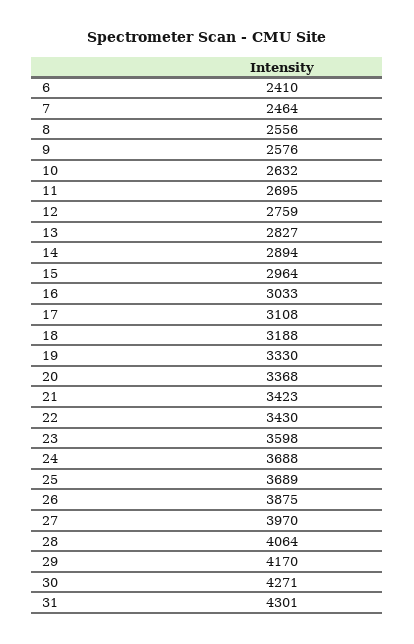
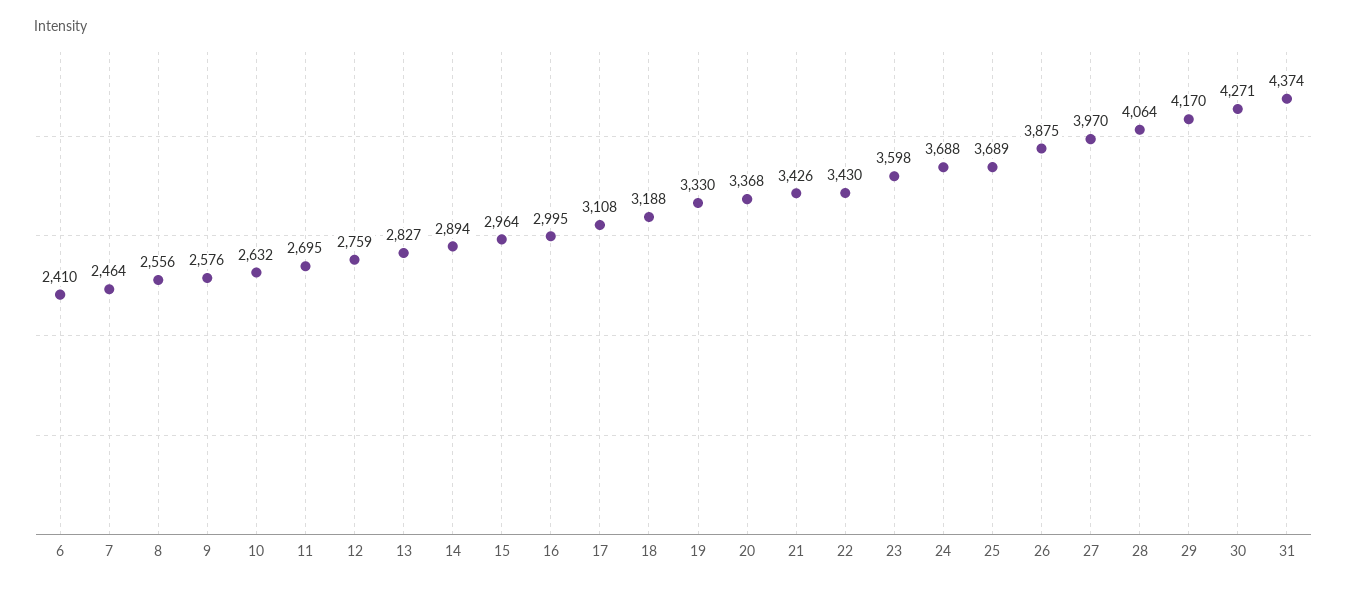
16: 3033 -> 2995
21: 3423 -> 3426
31: 4301 -> 4374

